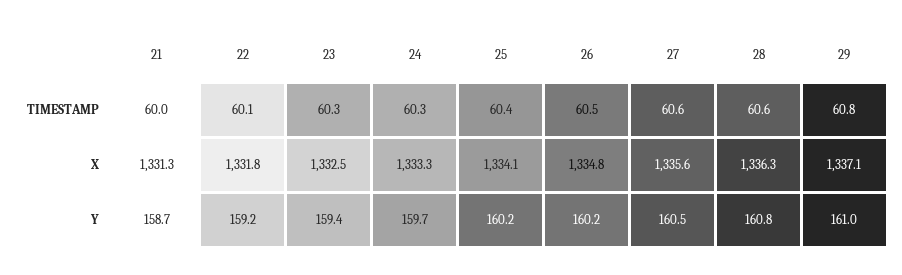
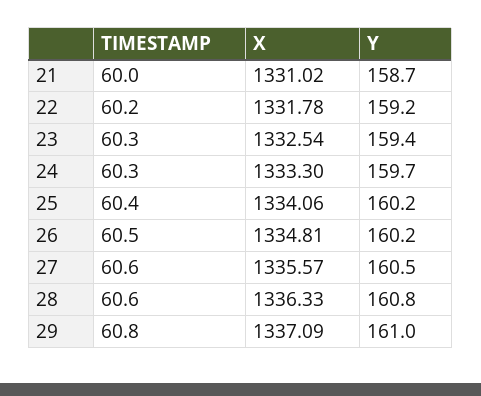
22, TIMESTAMP: 60.1 -> 60.2
21, X: 1331.3 -> 1331.02

